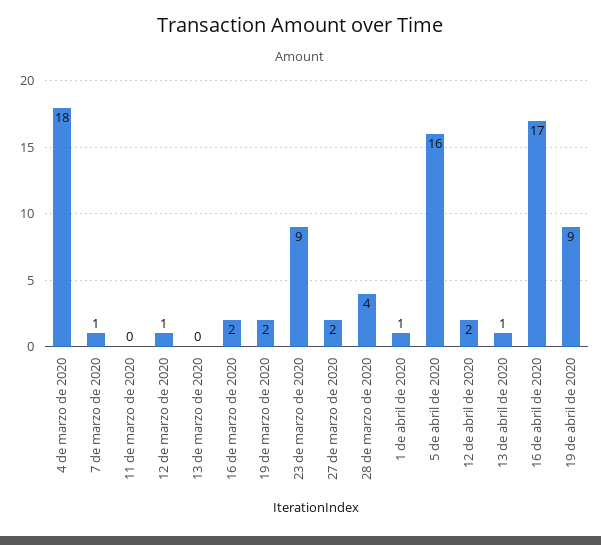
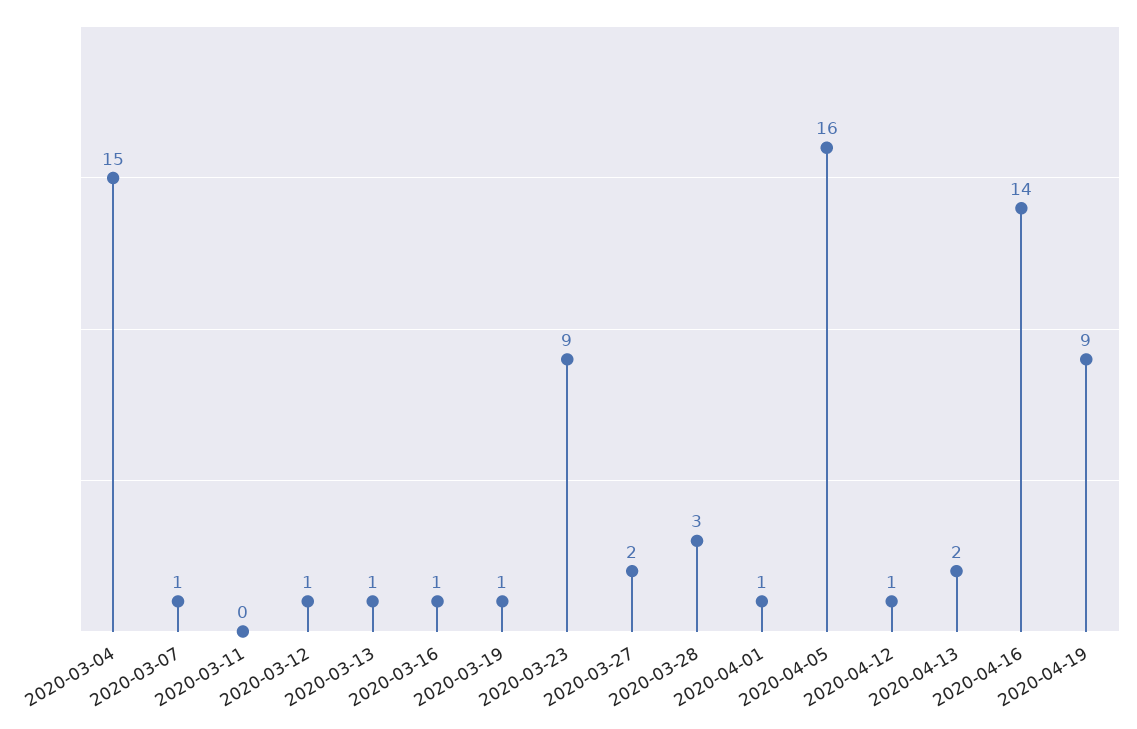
4 de marzo de 2020: 18 -> 15
13 de marzo de 2020: 0 -> 1
16 de marzo de 2020: 2 -> 1
19 de marzo de 2020: 2 -> 1
28 de marzo de 2020: 4 -> 3
12 de abril de 2020: 2 -> 1
13 de abril de 2020: 1 -> 2
16 de abril de 2020: 17 -> 14

